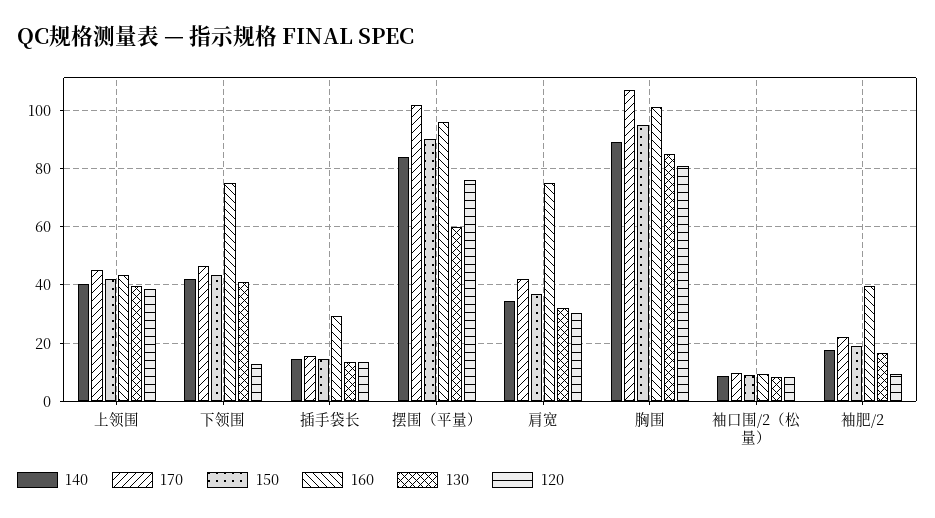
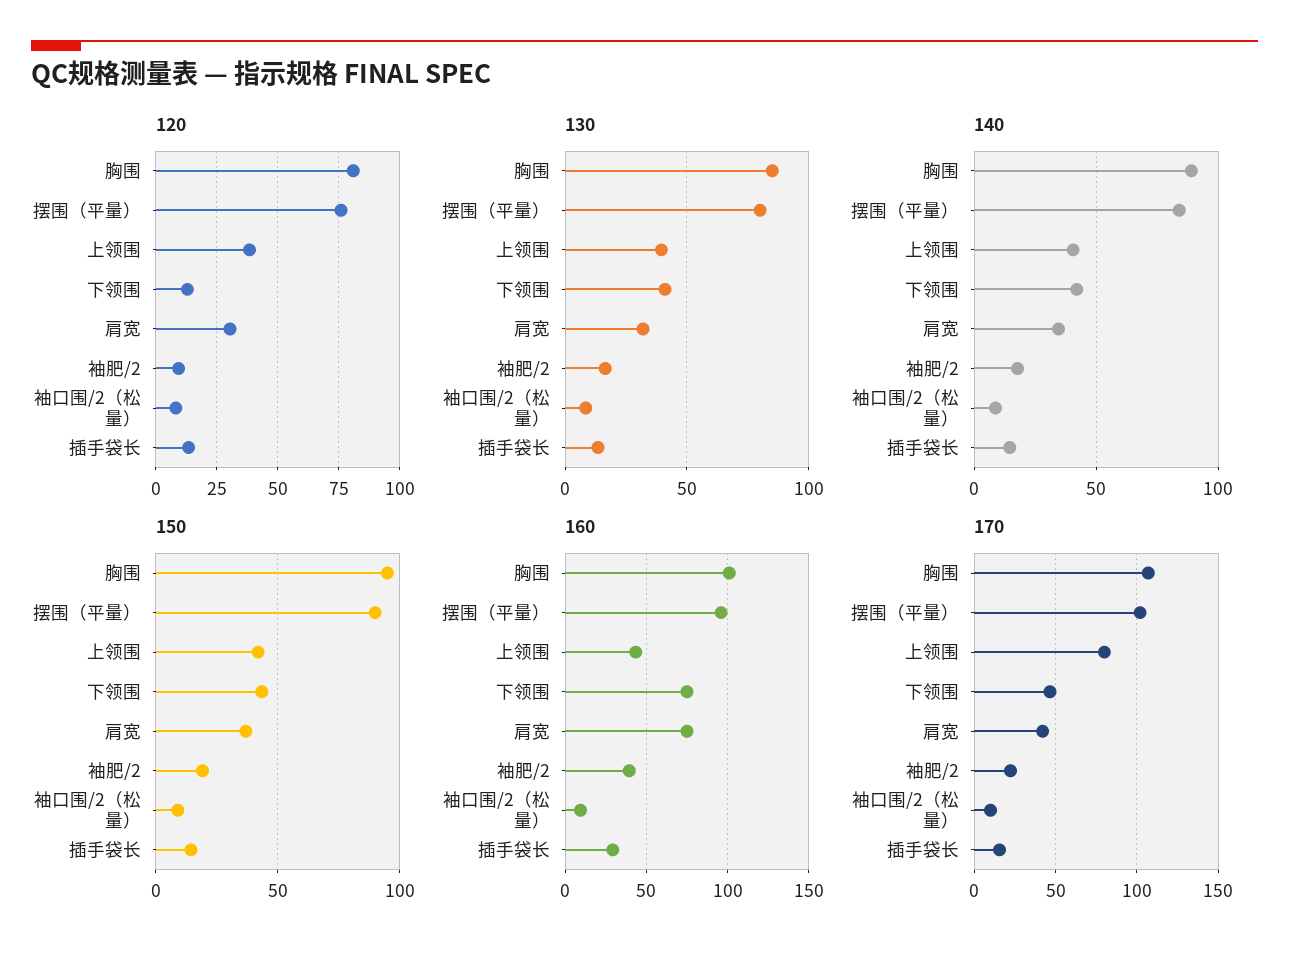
170, 上领围: 45 -> 80
130, 摆围（平量）: 60 -> 80

